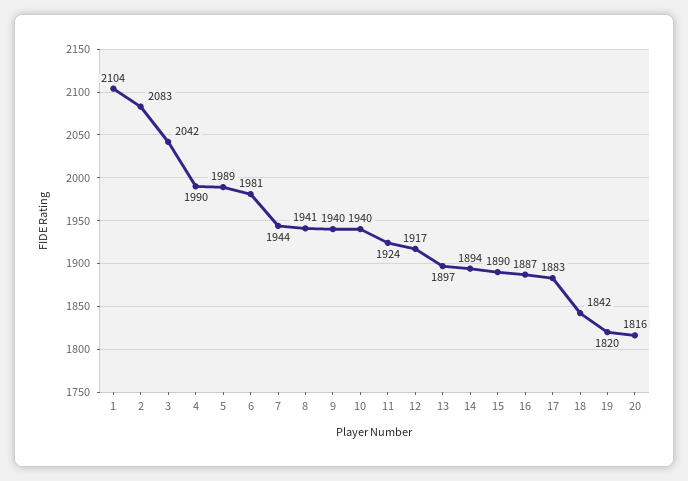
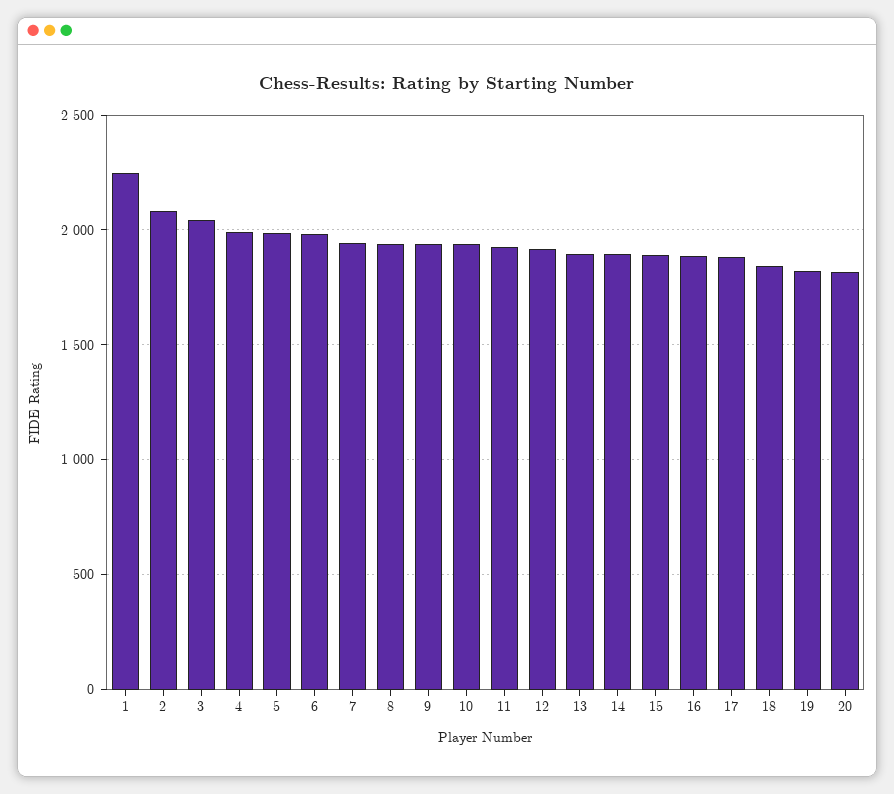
1: 2104 -> 2250

